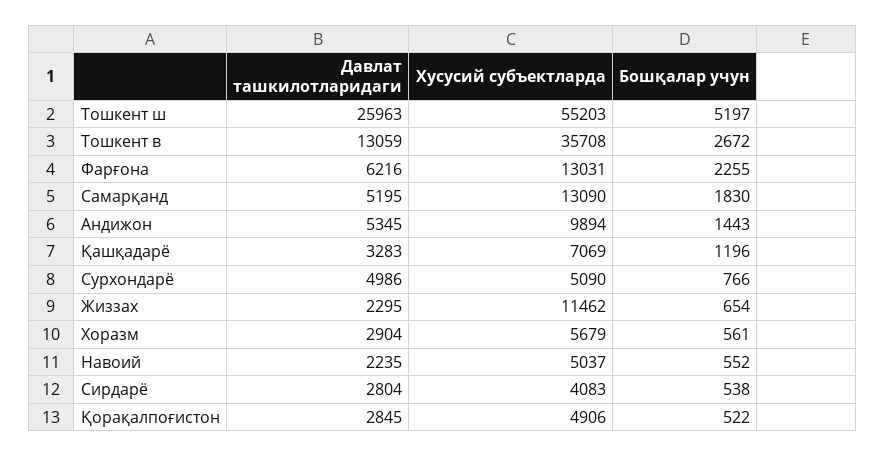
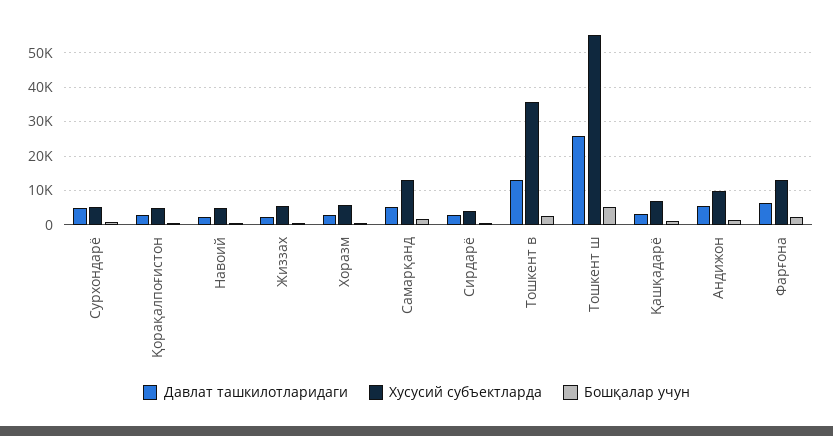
Хусусий субъектларда, Жиззах: 11462 -> 6000

